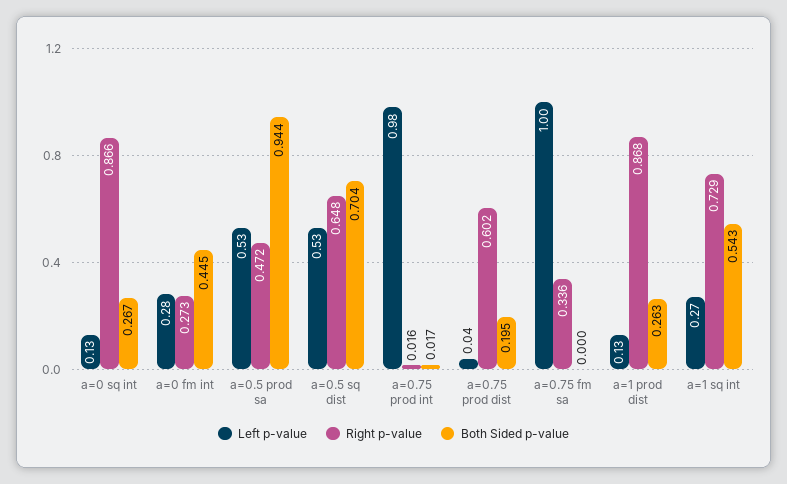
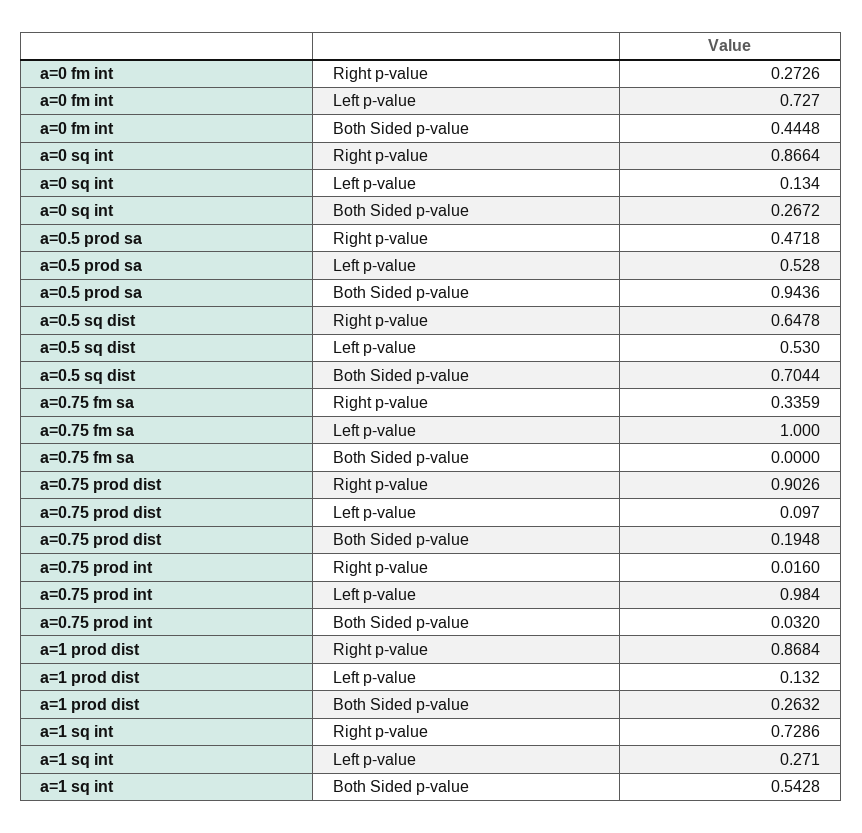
Left p-value, a=0 fm int: 0.28 -> 0.727
Both Sided p-value, a=0.75 prod int: 0.017 -> 0.032
Left p-value, a=0.75 prod dist: 0.04 -> 0.097
Right p-value, a=0.75 prod dist: 0.602 -> 0.9026

